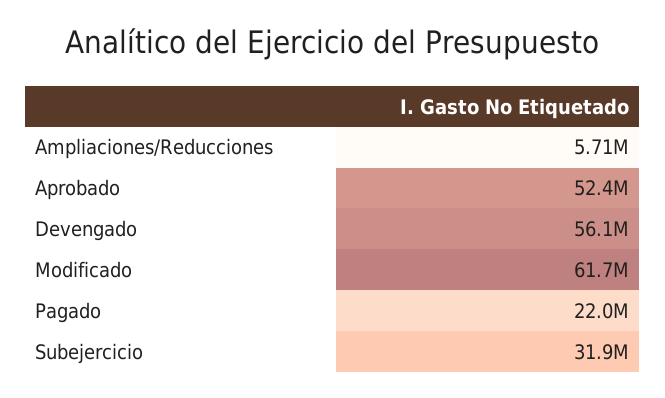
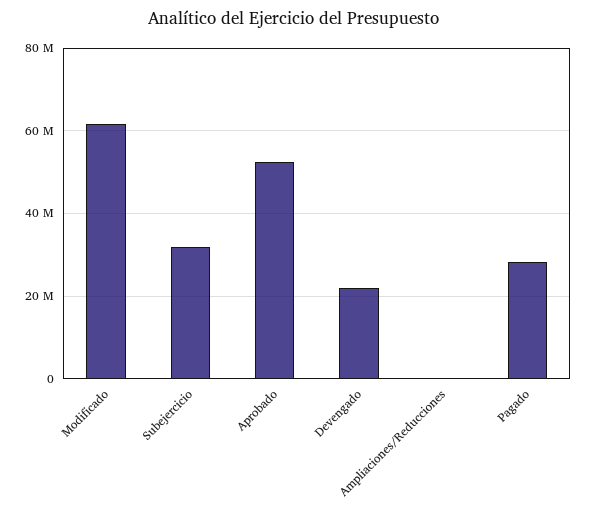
Ampliaciones/Reducciones: 5710000 -> 0
Devengado: 56100000 -> 22000000
Pagado: 22000000 -> 28000000

